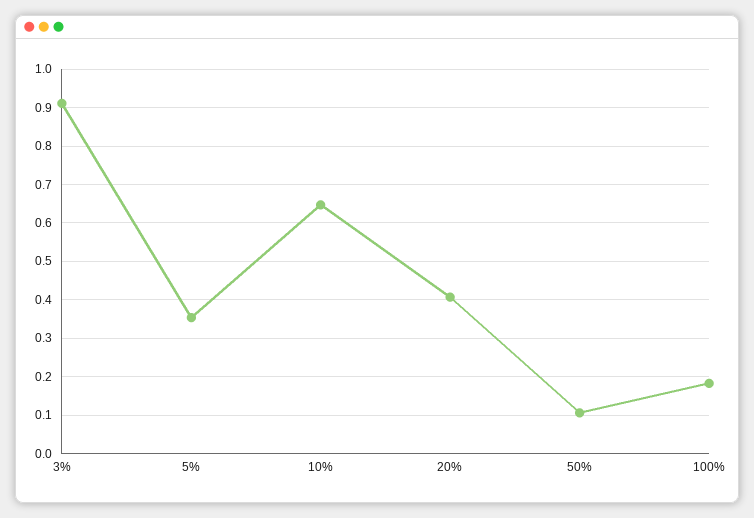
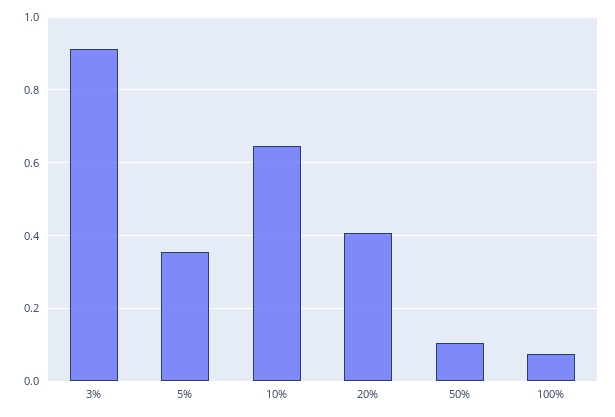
100%: 0.18 -> 0.08

